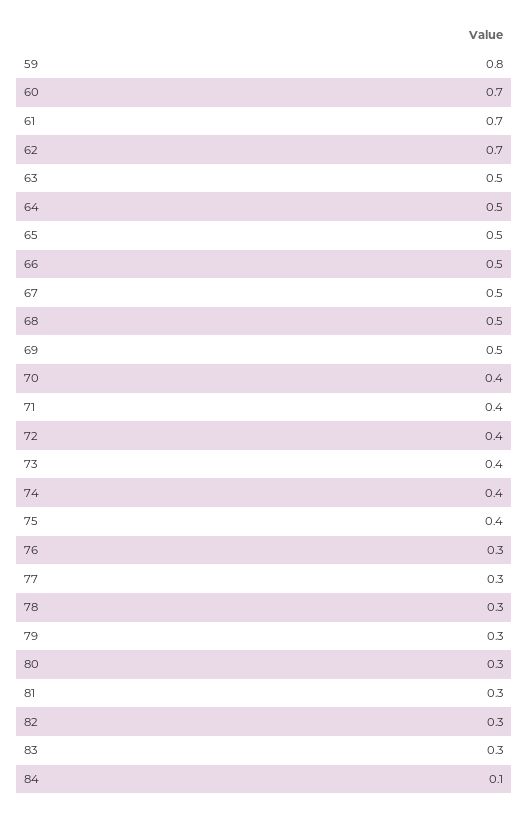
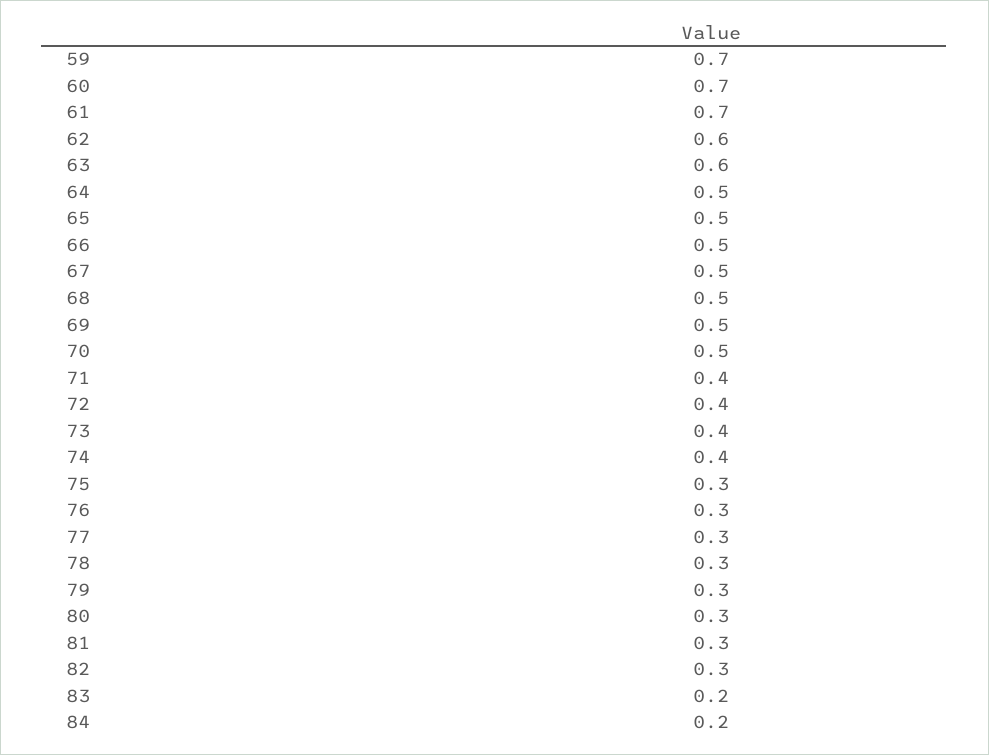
59: 0.8 -> 0.7
62: 0.7 -> 0.6
63: 0.5 -> 0.6
70: 0.4 -> 0.5
75: 0.4 -> 0.3
83: 0.3 -> 0.2
84: 0.1 -> 0.2

